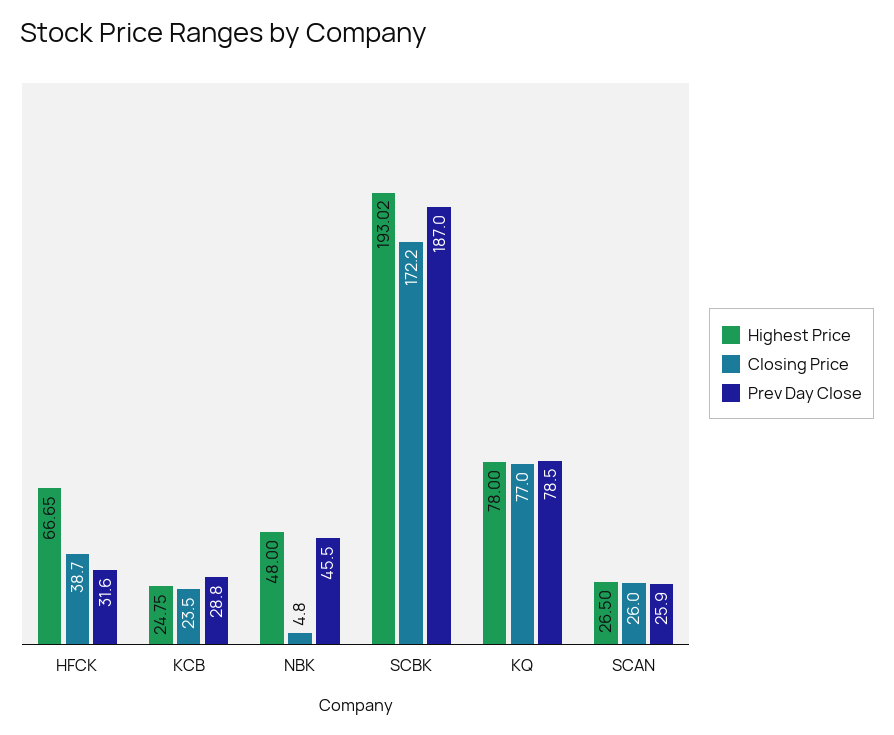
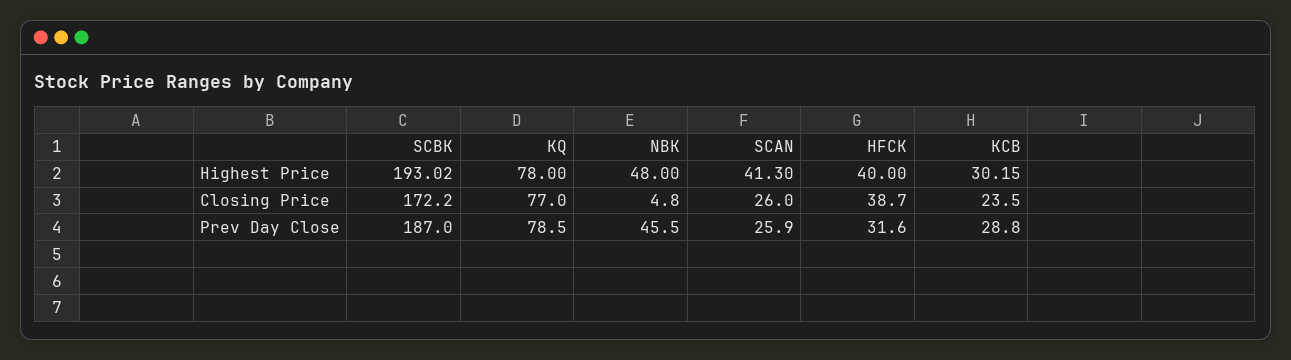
Highest Price, HFCK: 66.65 -> 40
Highest Price, KCB: 24.75 -> 30.15
Highest Price, SCAN: 26.5 -> 41.3

